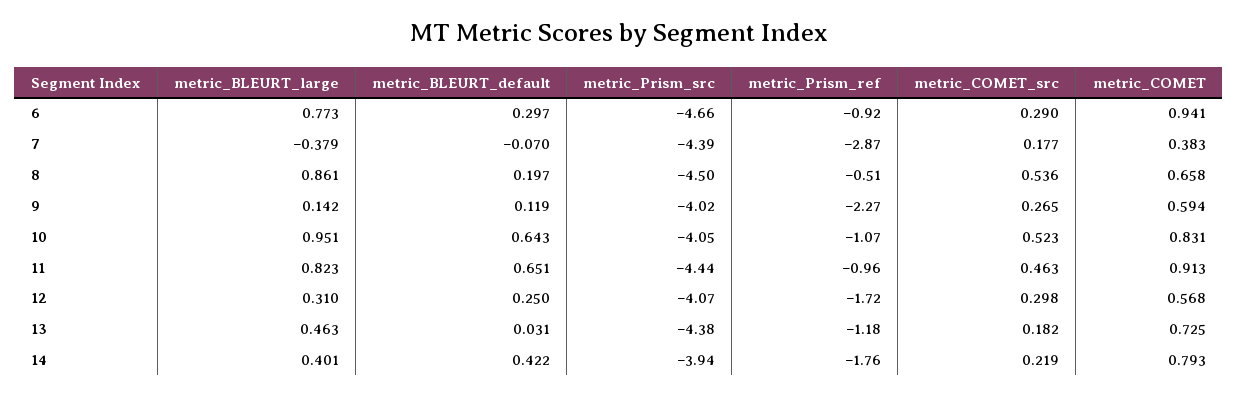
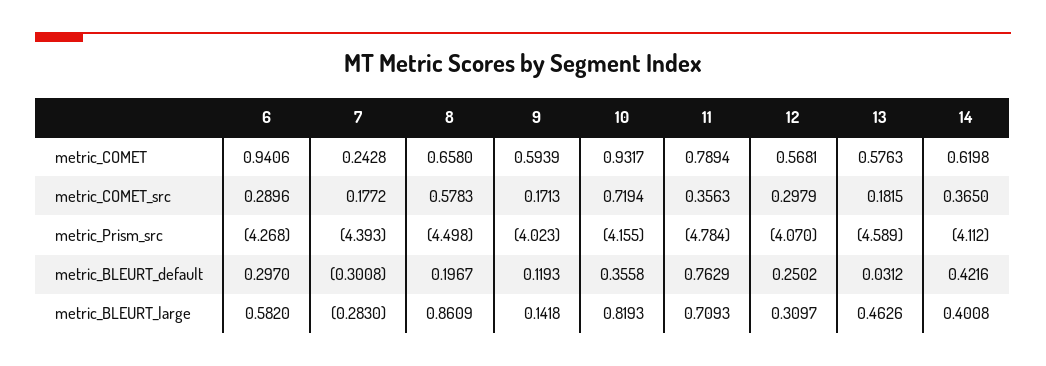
metric_BLEURT_large, 6: 0.773 -> 0.582
metric_Prism_src, 6: -4.66 -> -4.268
metric_Prism_ref, 6: -0.92 -> none
metric_BLEURT_large, 7: -0.379 -> -0.283
metric_BLEURT_default, 7: -0.07 -> -0.3008
metric_Prism_ref, 7: -2.87 -> none
metric_COMET, 7: 0.383 -> 0.2428
metric_Prism_ref, 8: -0.51 -> none
metric_COMET_src, 8: 0.536 -> 0.5783
metric_Prism_ref, 9: -2.27 -> none
metric_COMET_src, 9: 0.265 -> 0.1713
metric_BLEURT_large, 10: 0.951 -> 0.8193
metric_BLEURT_default, 10: 0.643 -> 0.3558
metric_Prism_src, 10: -4.05 -> -4.155
metric_Prism_ref, 10: -1.07 -> none
metric_COMET_src, 10: 0.523 -> 0.7194
metric_COMET, 10: 0.831 -> 0.9317
metric_BLEURT_large, 11: 0.823 -> 0.7093
metric_BLEURT_default, 11: 0.651 -> 0.7629
metric_Prism_src, 11: -4.44 -> -4.784
metric_Prism_ref, 11: -0.96 -> none
metric_COMET_src, 11: 0.463 -> 0.3563
metric_COMET, 11: 0.913 -> 0.7894
metric_Prism_ref, 12: -1.72 -> none
metric_Prism_src, 13: -4.38 -> -4.589
metric_Prism_ref, 13: -1.18 -> none
metric_COMET, 13: 0.725 -> 0.5763
metric_Prism_src, 14: -3.94 -> -4.112
metric_Prism_ref, 14: -1.76 -> none
metric_COMET_src, 14: 0.219 -> 0.365
metric_COMET, 14: 0.793 -> 0.6198

